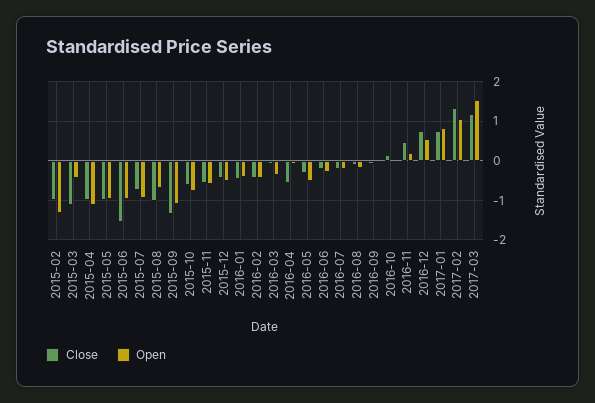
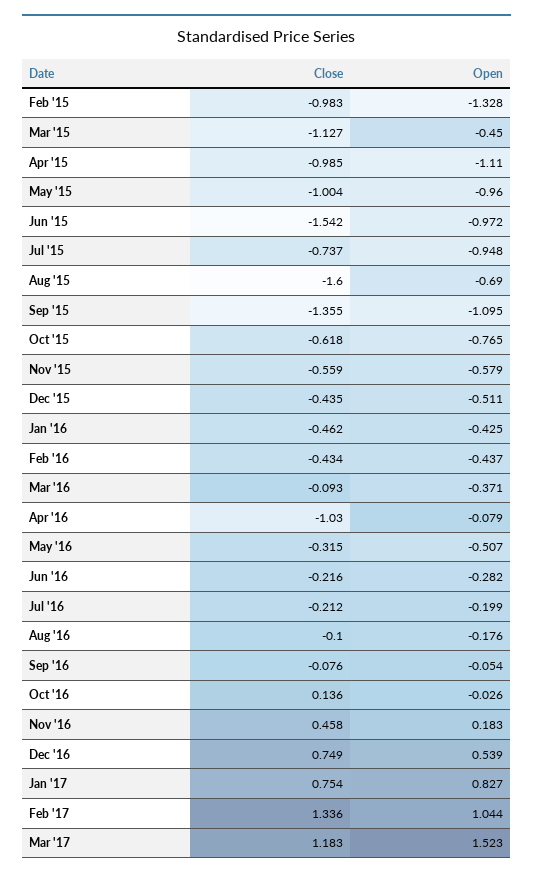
Close, 2015-08: -1 -> -1.6
Close, 2016-04: -0.6 -> -1.03

